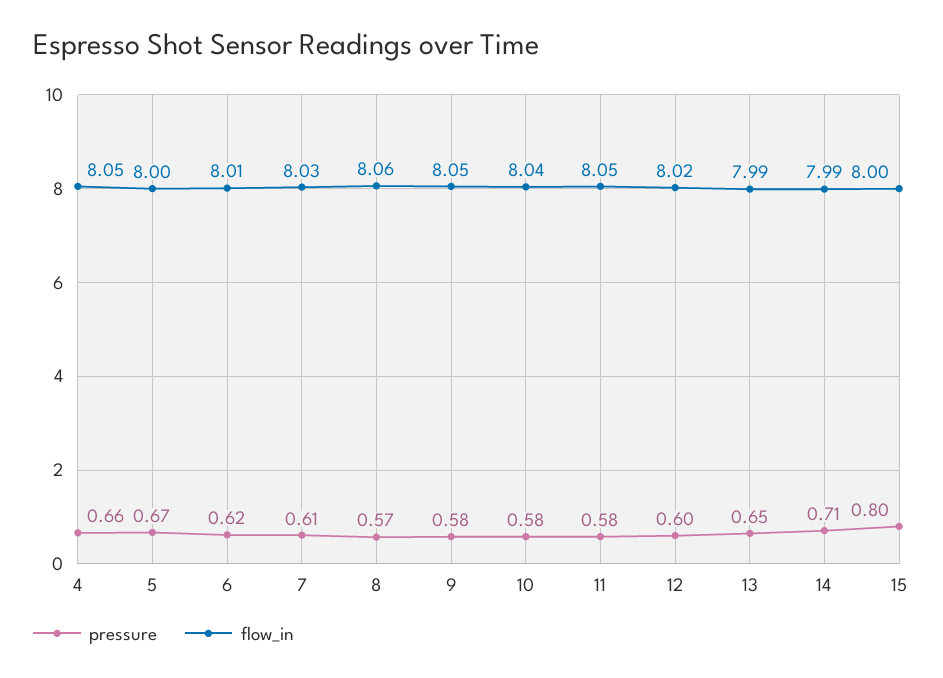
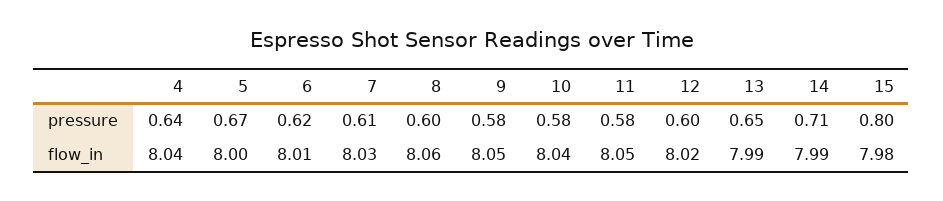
pressure, 4: 0.66 -> 0.64
flow_in, 4: 8.05 -> 8.04
pressure, 8: 0.57 -> 0.6
flow_in, 15: 8 -> 7.98

